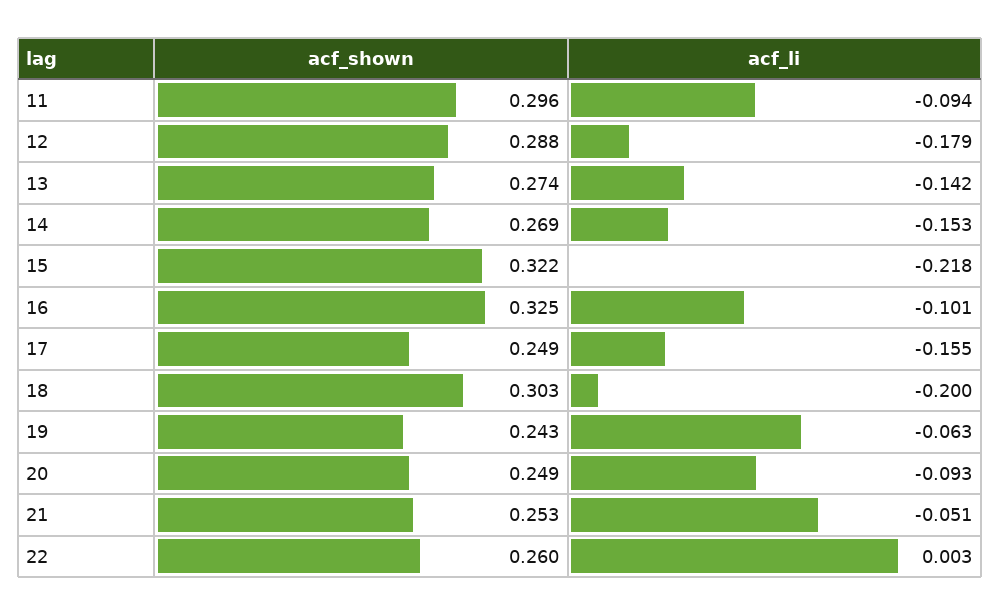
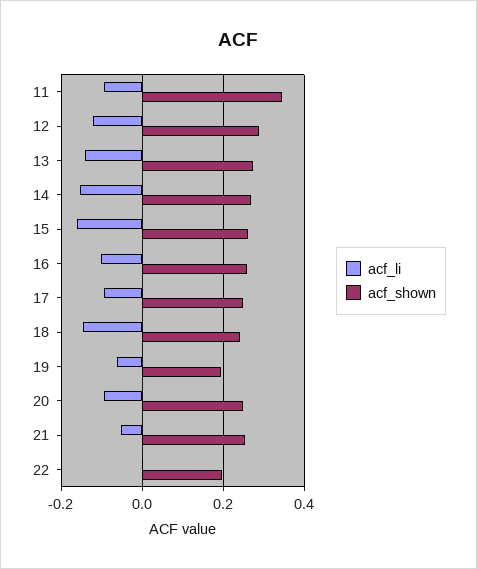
acf_shown, 11: 0.296 -> 0.34
acf_li, 12: -0.179 -> -0.12
acf_shown, 15: 0.322 -> 0.26
acf_li, 15: -0.218 -> -0.16
acf_shown, 16: 0.325 -> 0.26
acf_li, 17: -0.155 -> -0.1
acf_shown, 18: 0.303 -> 0.24
acf_li, 18: -0.2 -> -0.14
acf_shown, 19: 0.243 -> 0.2
acf_shown, 22: 0.26 -> 0.2

